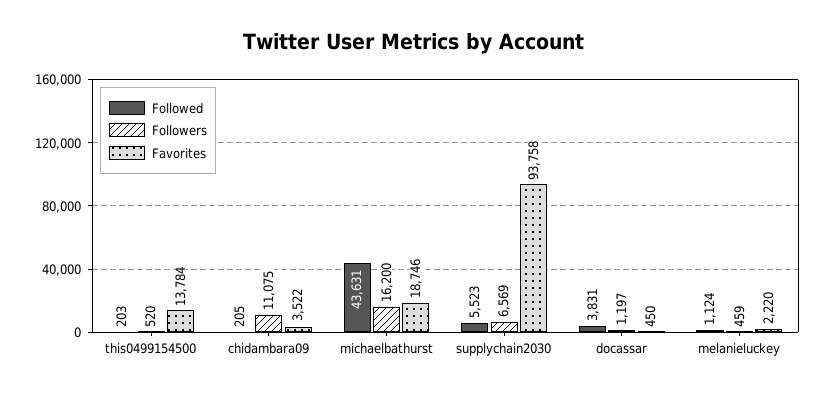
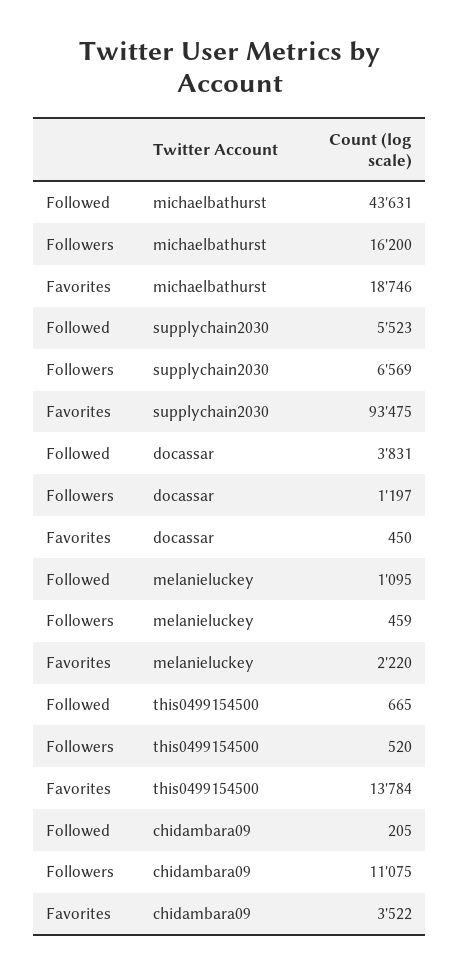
Followed, this0499154500: 203 -> 665
Favorites, supplychain2030: 93758 -> 93475
Followed, melanieluckey: 1124 -> 1095

